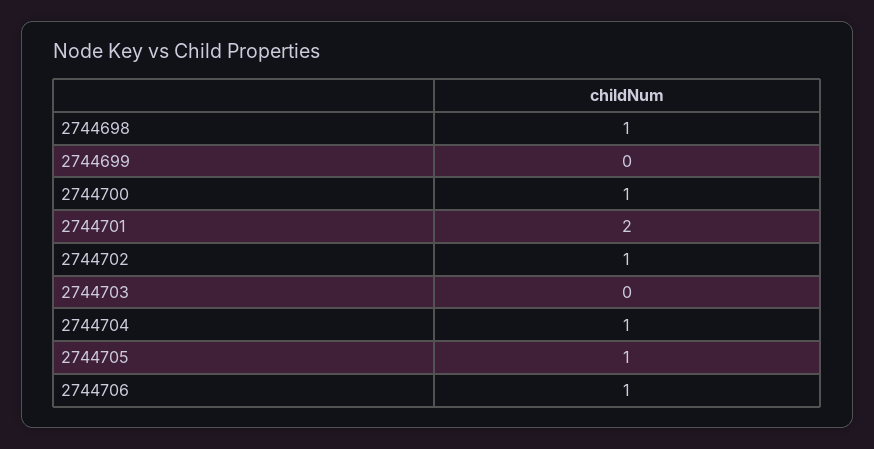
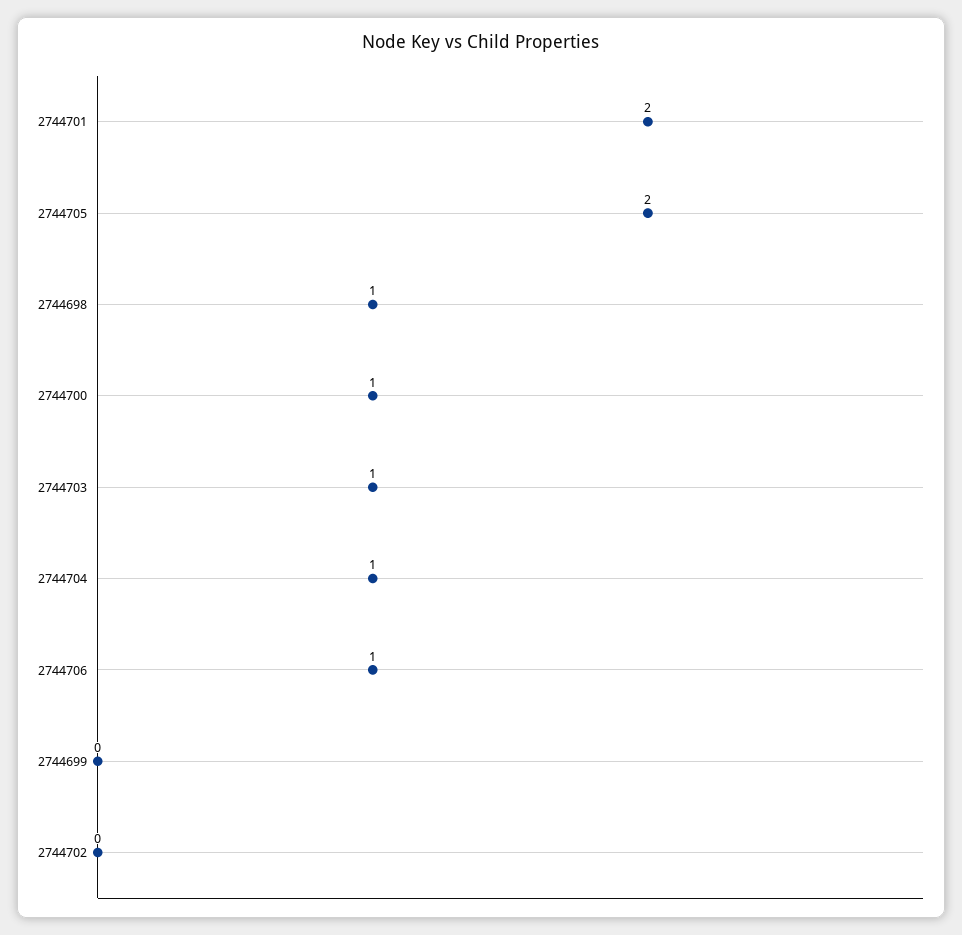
2744702: 1 -> 0
2744703: 0 -> 1
2744705: 1 -> 2

